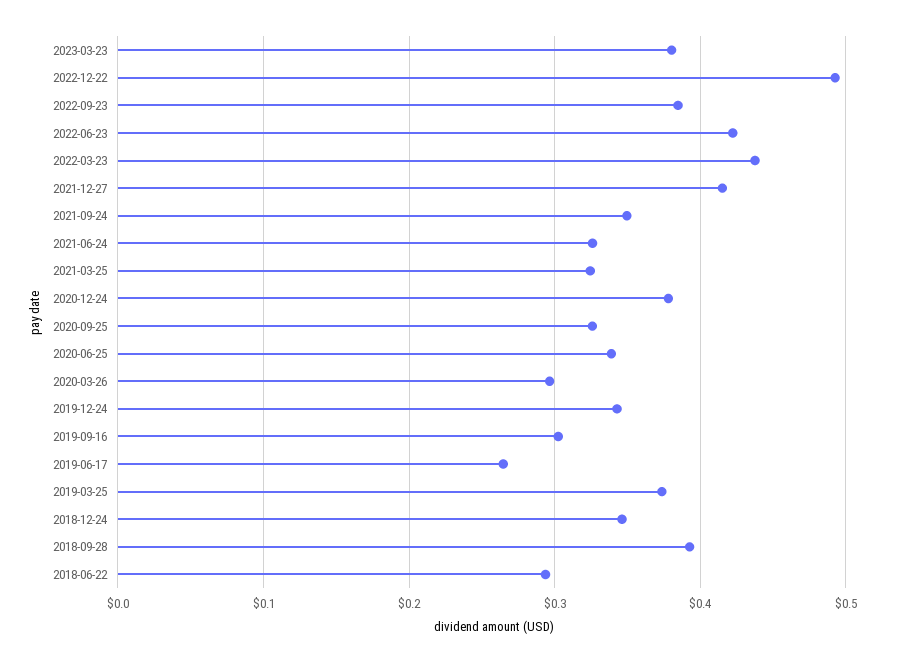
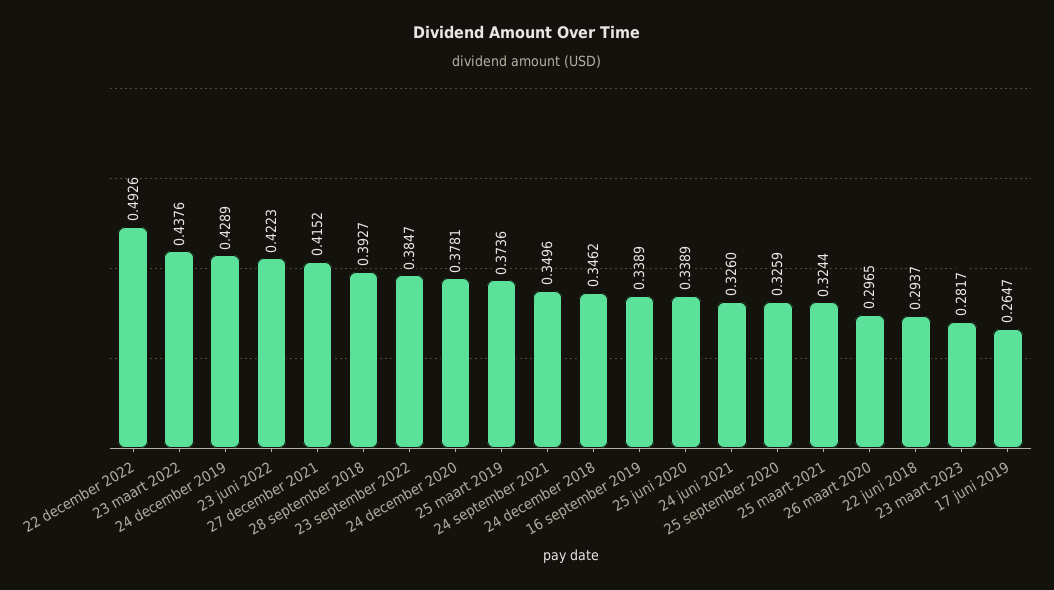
2023-03-23: 0.38 -> 0.2817
2019-12-24: 0.34 -> 0.4289
2019-09-16: 0.3 -> 0.3389

